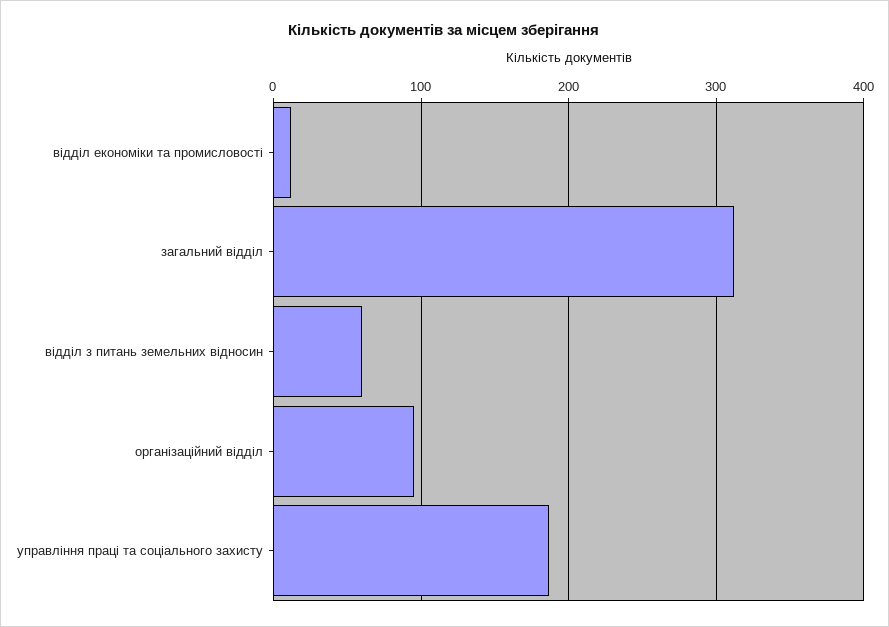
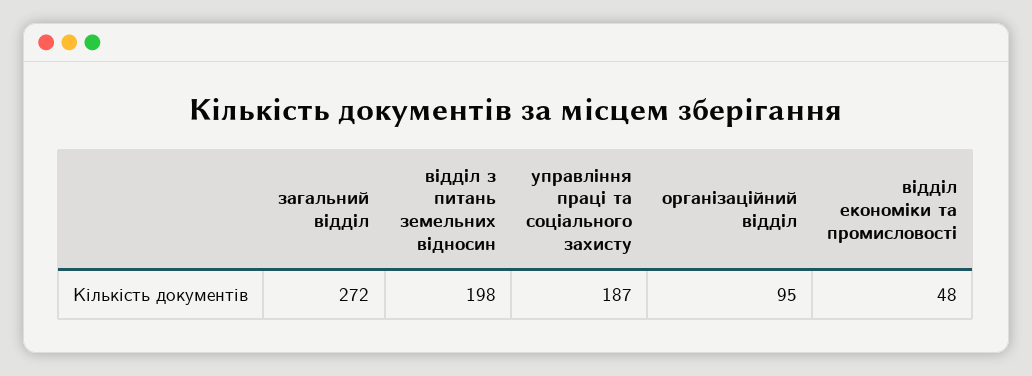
відділ економіки та промисловості: 10 -> 48
загальний відділ: 310 -> 272
відділ з питань земельних відносин: 60 -> 198

